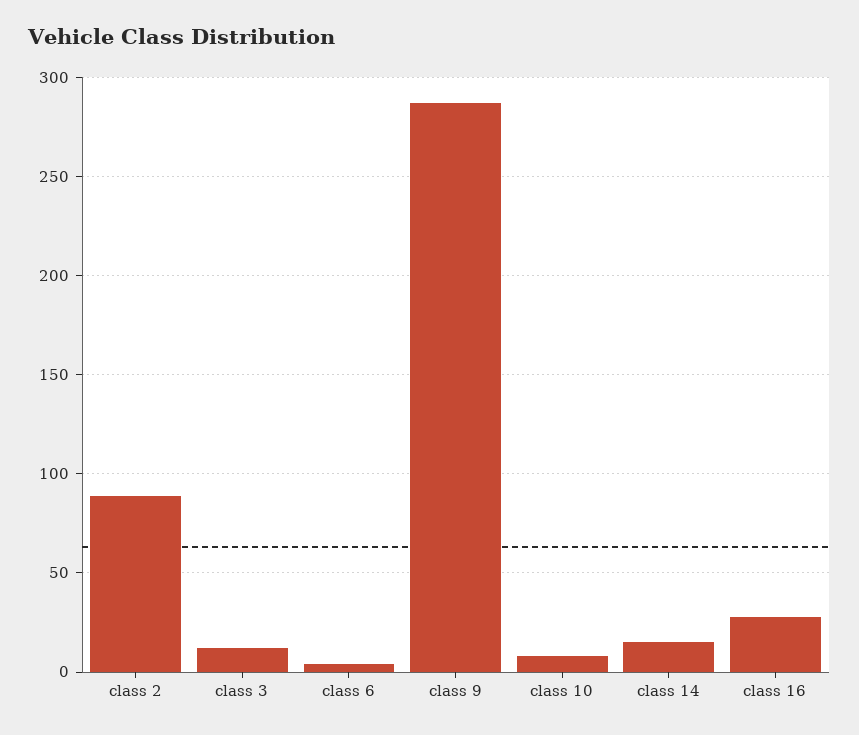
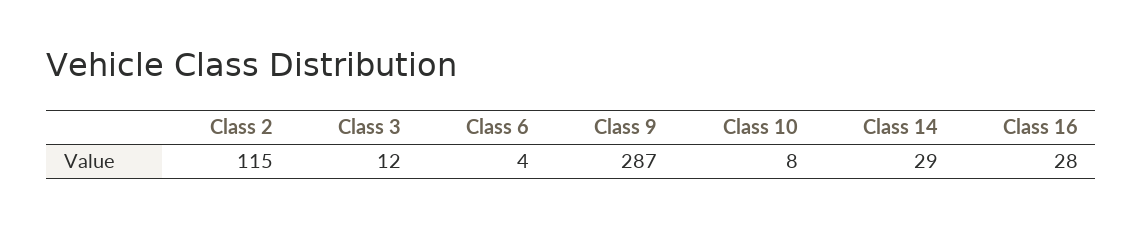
class 2: 90 -> 115
class 14: 15 -> 29

